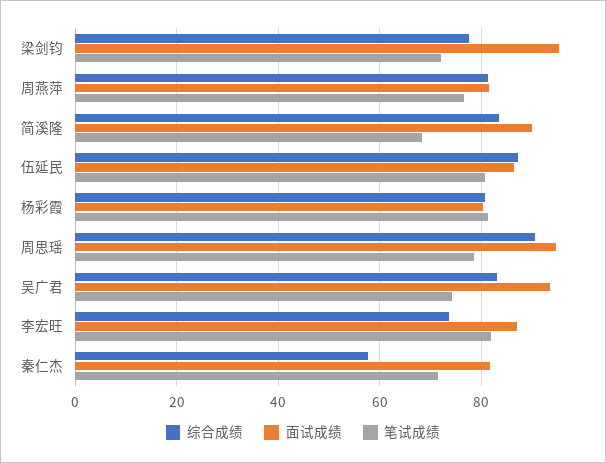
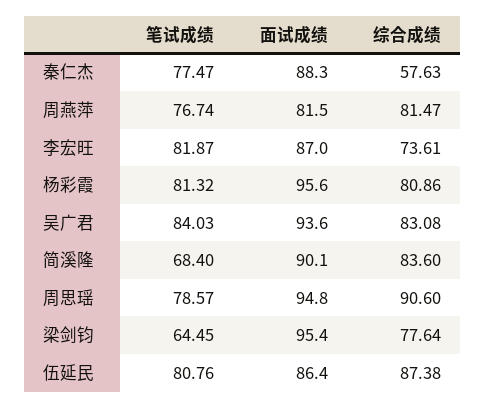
笔试成绩, 梁剑钧: 72 -> 64.45
面试成绩, 杨彩霞: 80 -> 95.6
笔试成绩, 吴广君: 74 -> 84.03
面试成绩, 秦仁杰: 82 -> 88.3
笔试成绩, 秦仁杰: 72 -> 77.47

